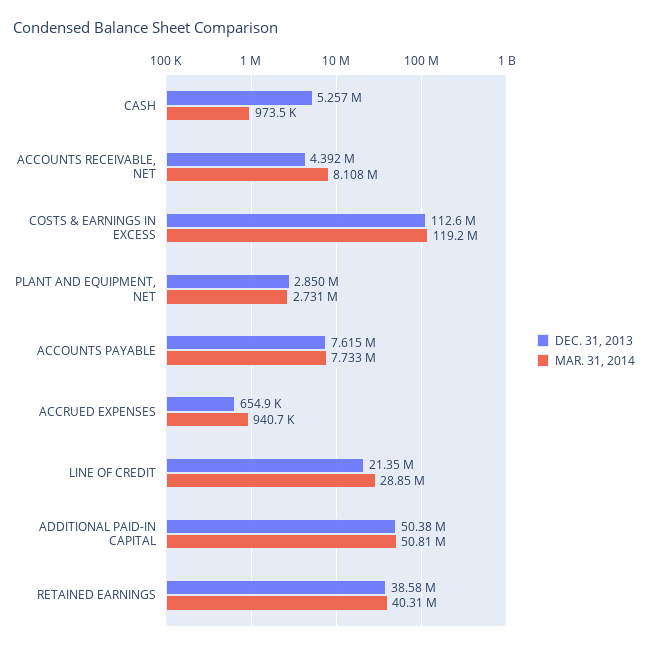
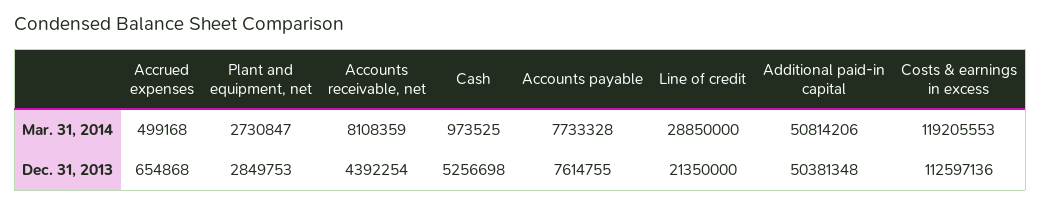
MAR. 31, 2014, ACCRUED EXPENSES: 940700 -> 499168
DEC. 31, 2013, RETAINED EARNINGS: 38580000 -> none
MAR. 31, 2014, RETAINED EARNINGS: 40310000 -> none

